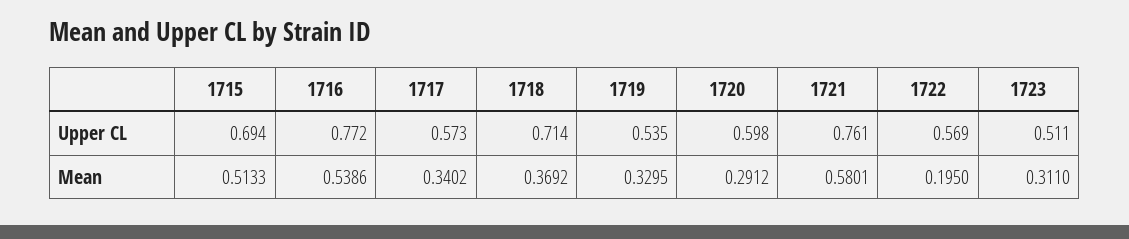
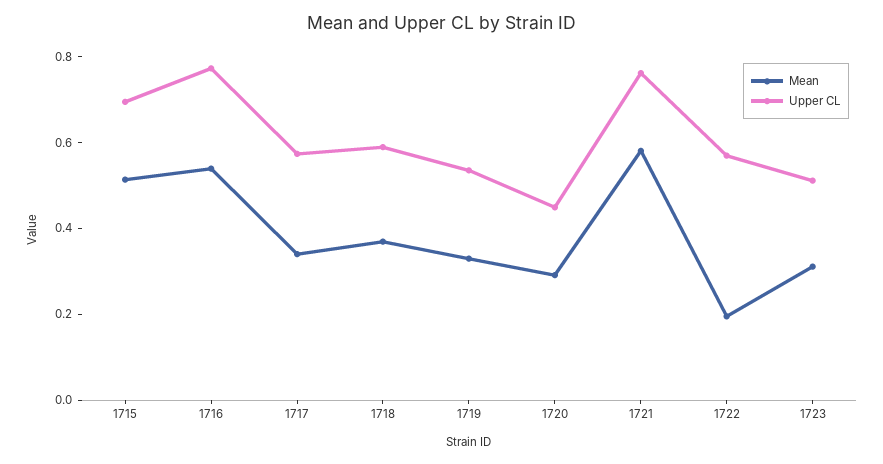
Upper CL, 1718: 0.714 -> 0.6
Upper CL, 1720: 0.598 -> 0.45

